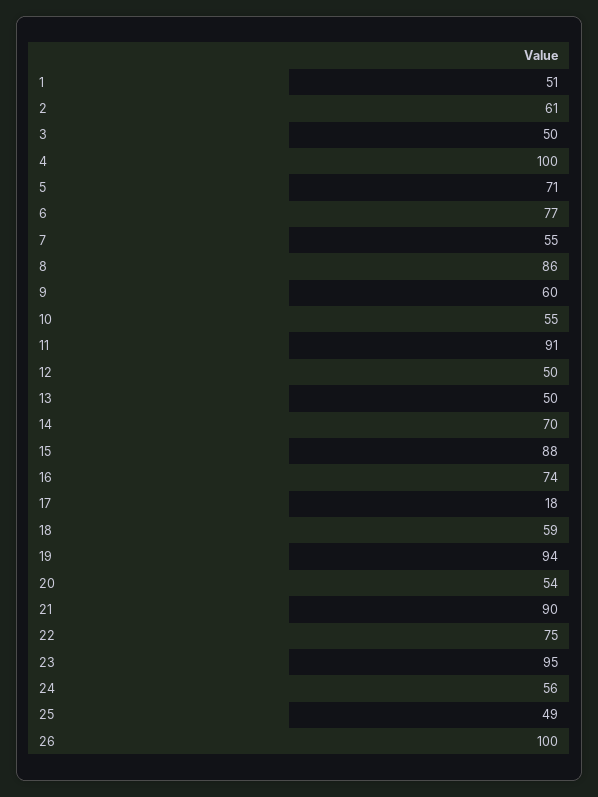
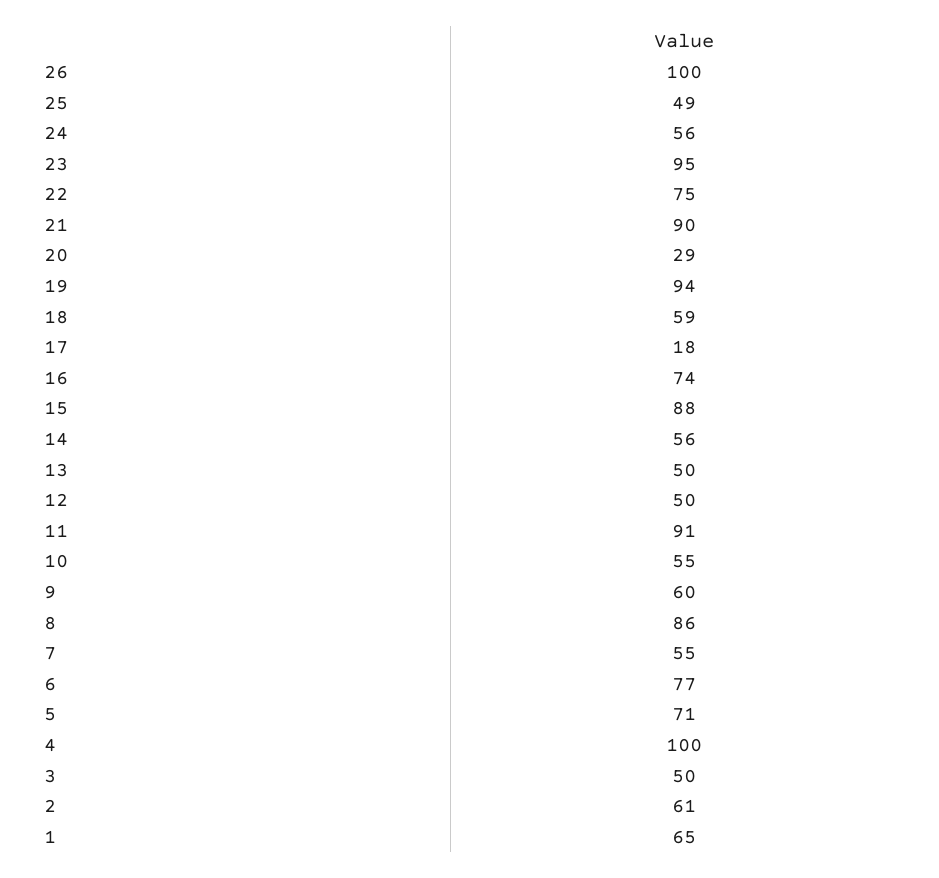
1: 51 -> 65
14: 70 -> 56
20: 54 -> 29

